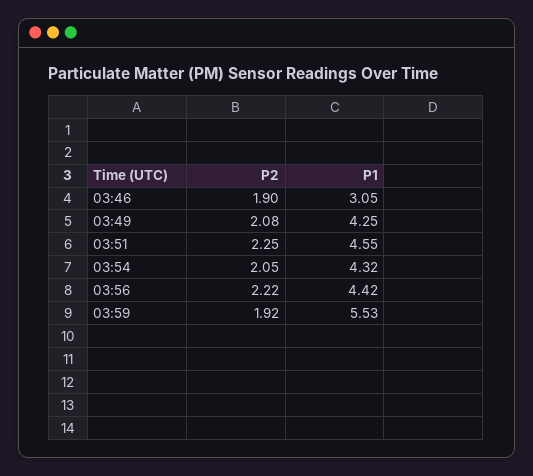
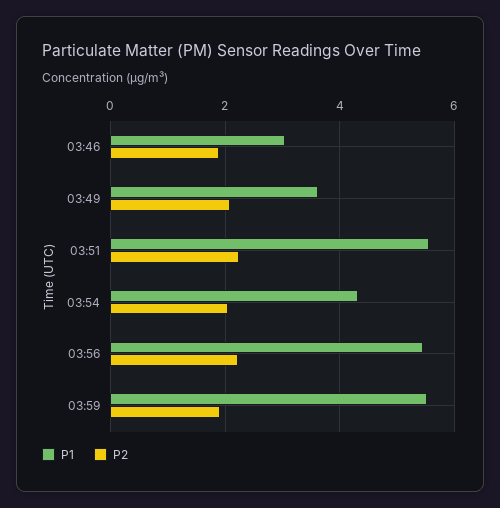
P1, 03:49: 4.25 -> 3.6
P1, 03:51: 4.55 -> 5.6
P1, 03:56: 4.42 -> 5.4

